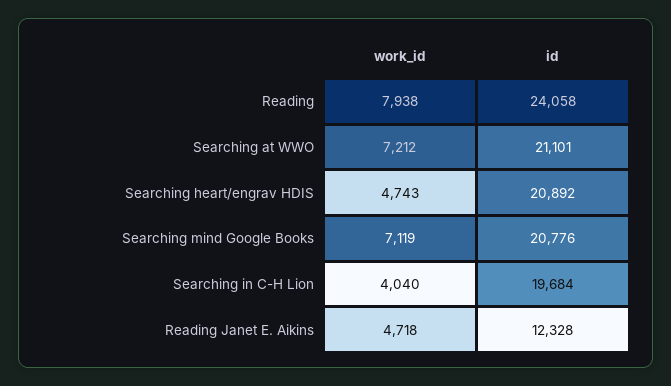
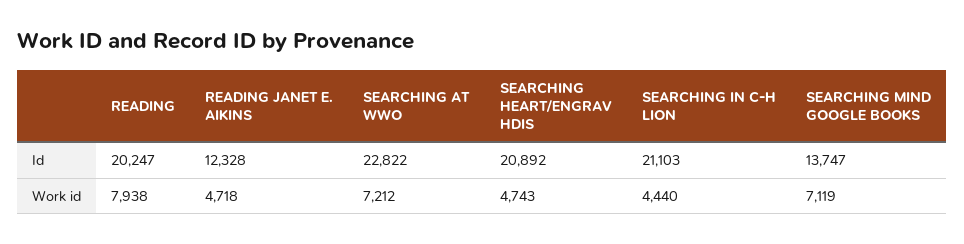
id, Reading: 24058 -> 20247
id, Searching at WWO: 21101 -> 22822
id, Searching mind Google Books: 20776 -> 13747
work_id, Searching in C-H Lion: 4040 -> 4440
id, Searching in C-H Lion: 19684 -> 21103

